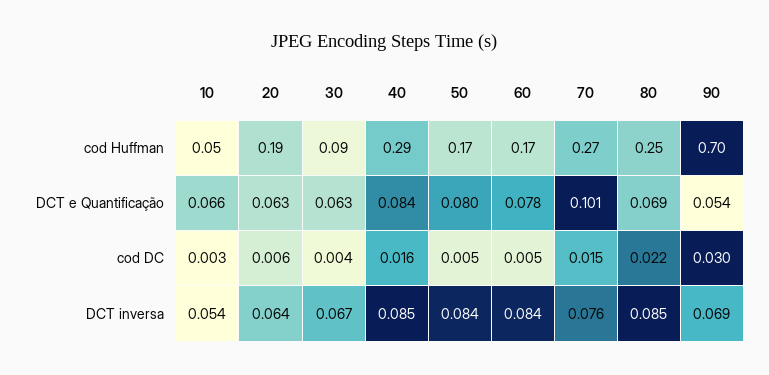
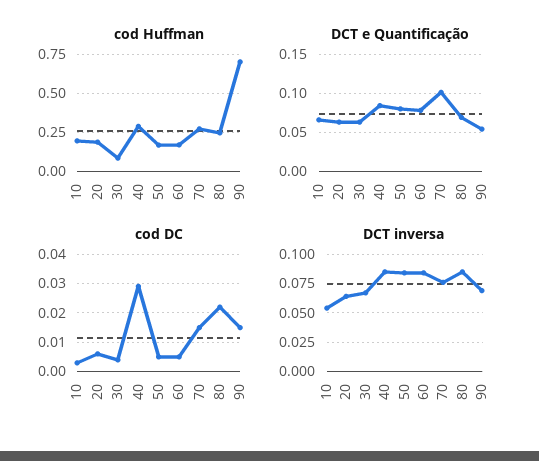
cod Huffman, 10: 0.05 -> 0.2
cod DC, 40: 0.016 -> 0.03
cod DC, 90: 0.03 -> 0.015

